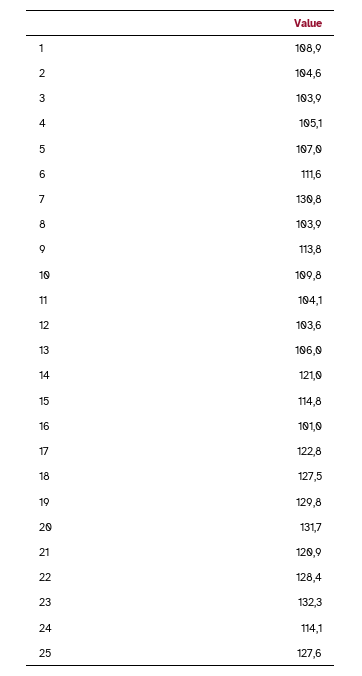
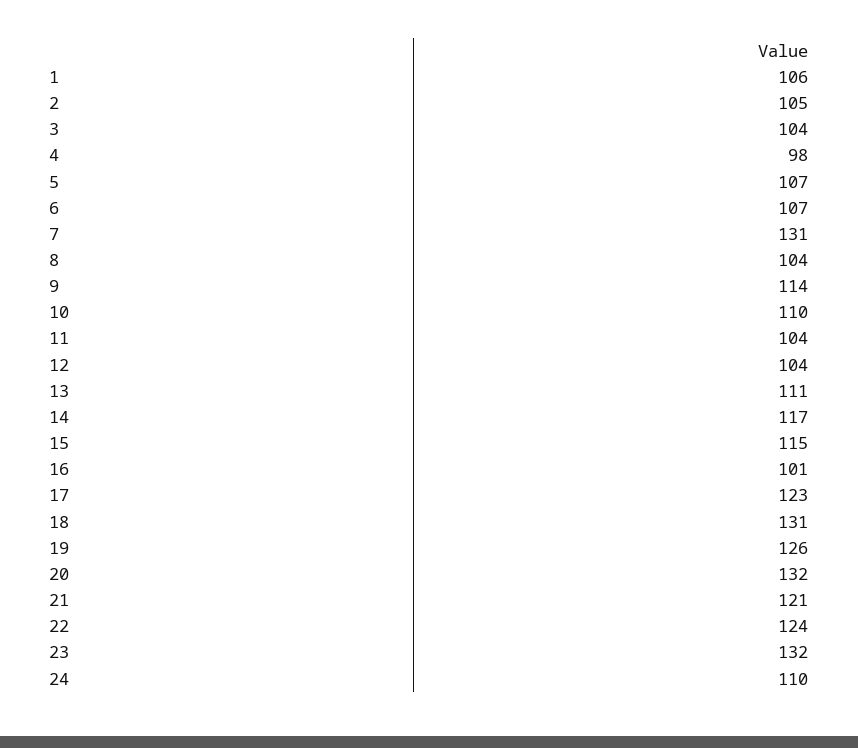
1: 108.9 -> 106
4: 105.1 -> 98
6: 111.6 -> 107
13: 106 -> 111
14: 121 -> 117
18: 127.5 -> 131
19: 129.8 -> 126
22: 128.4 -> 124
24: 114.1 -> 110
25: 127.6 -> none

